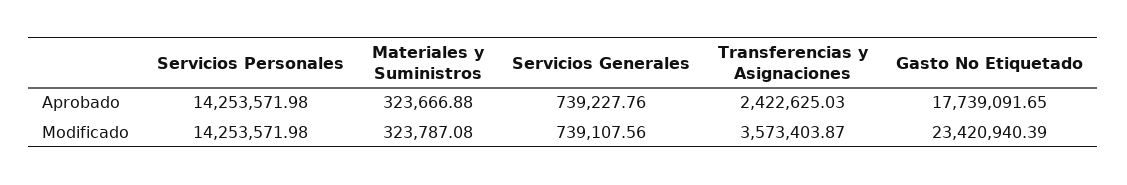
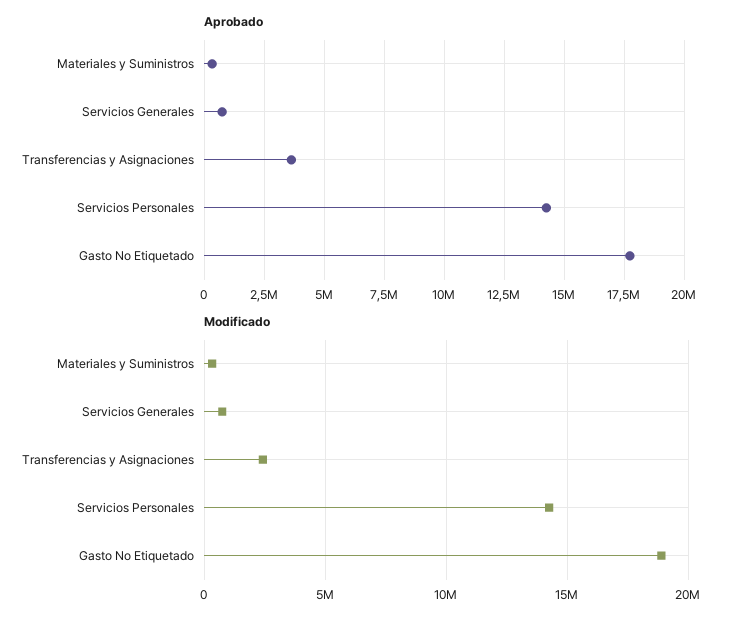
Aprobado, Transferencias y Asignaciones: 2422625.03 -> 3500000
Modificado, Transferencias y Asignaciones: 3573403.87 -> 2500000
Modificado, Gasto No Etiquetado: 23420940.39 -> 19000000

